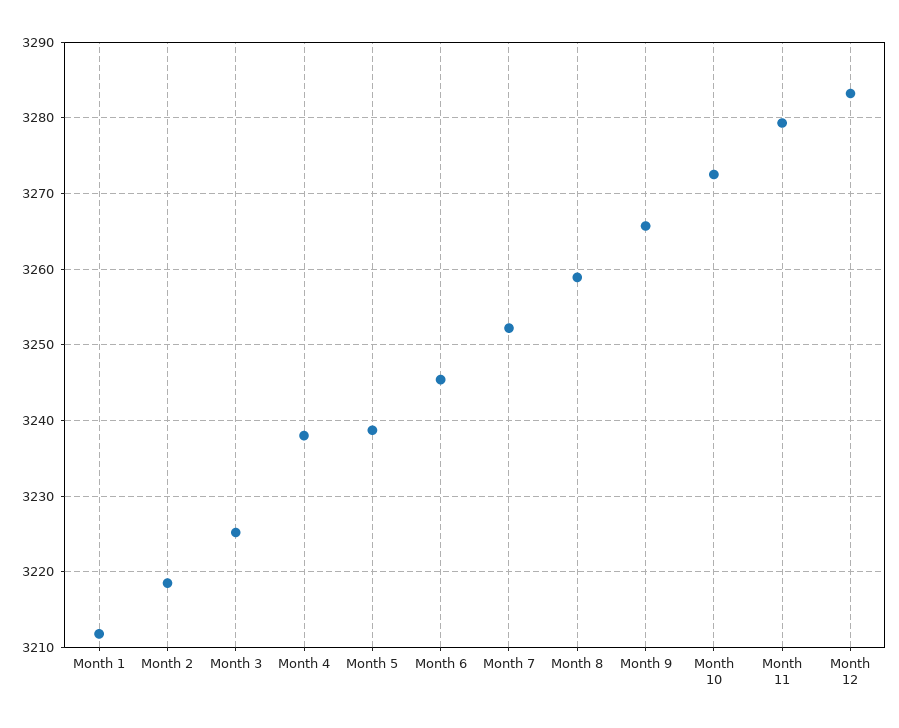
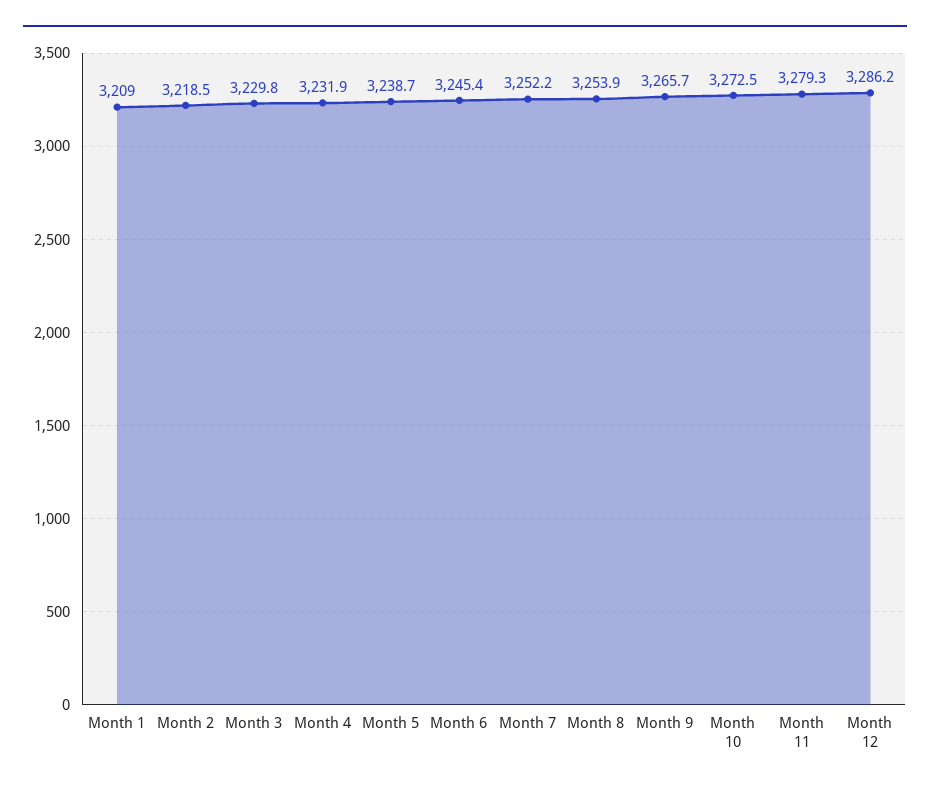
Month 1: 3212 -> 3209
Month 3: 3225 -> 3229.8
Month 4: 3238 -> 3231.9
Month 8: 3259 -> 3253.9
Month 12: 3283 -> 3286.2

